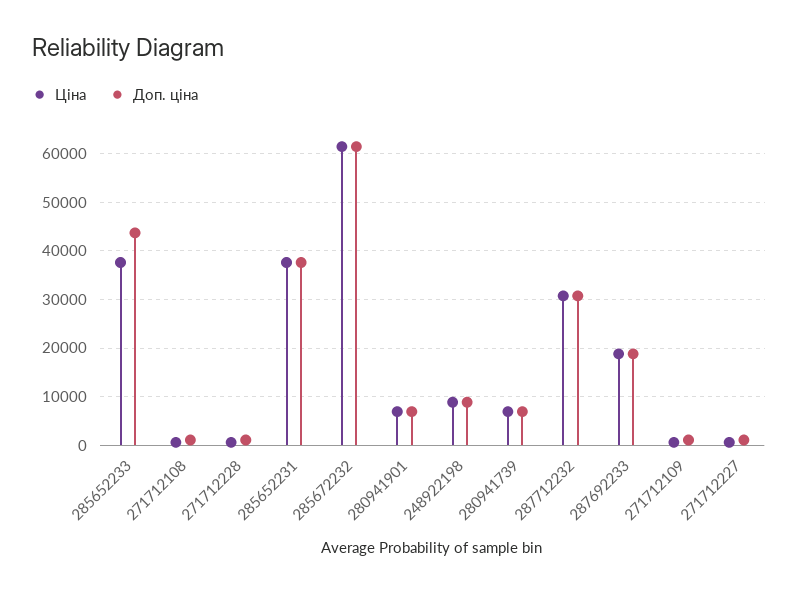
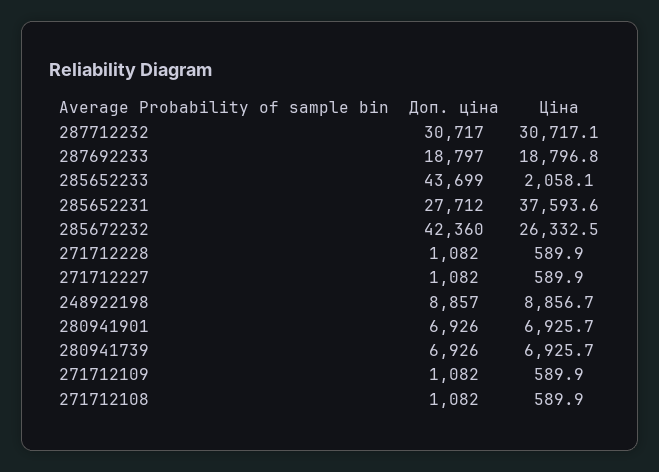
Ціна, 285652233: 38000 -> 2058.1
Доп. ціна, 285652231: 38000 -> 27712
Ціна, 285672232: 62000 -> 26332.5
Доп. ціна, 285672232: 62000 -> 42360

